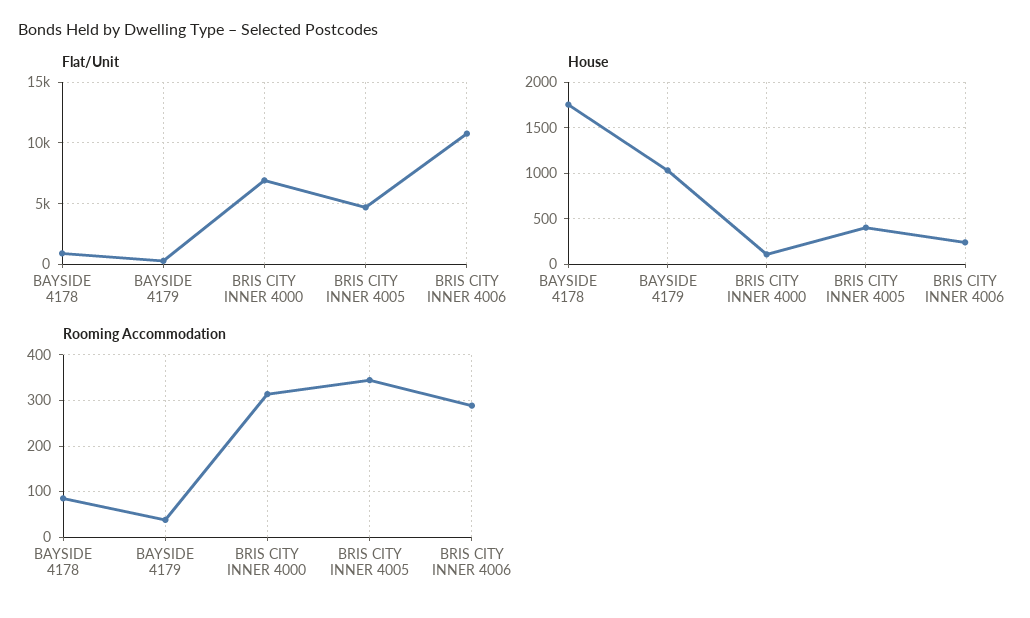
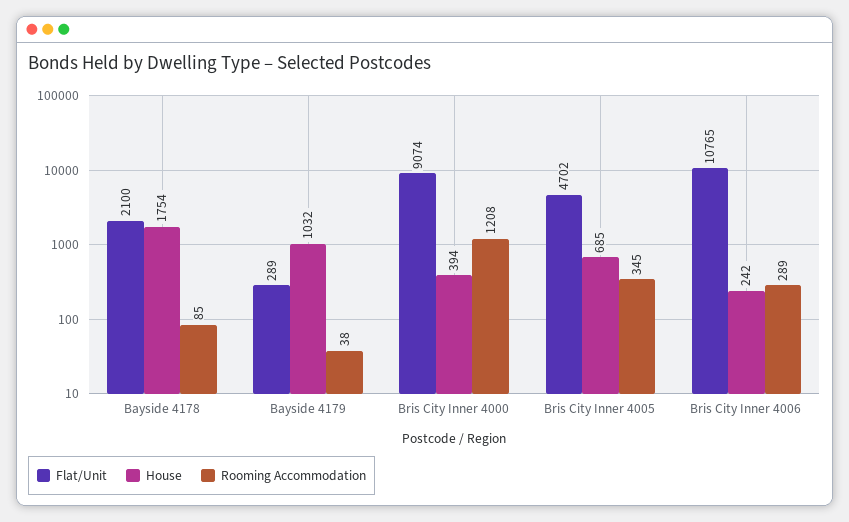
Flat/Unit, BAYSIDE 4178: 1000 -> 2100
Flat/Unit, BRIS CITY INNER 4000: 7000 -> 9074
House, BRIS CITY INNER 4000: 100 -> 394
House, BRIS CITY INNER 4005: 400 -> 685
Rooming Accommodation, BRIS CITY INNER 4000: 320 -> 1208

